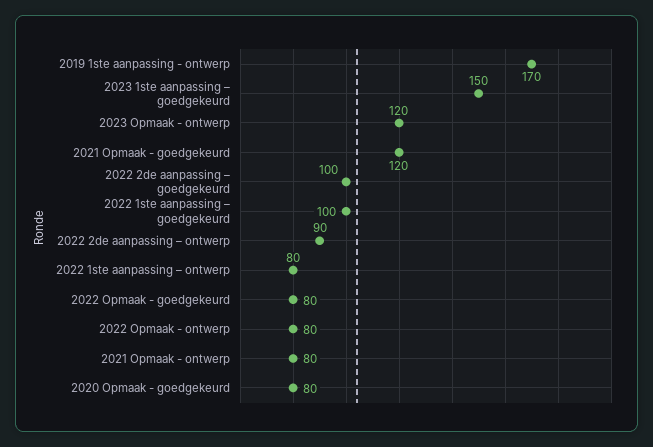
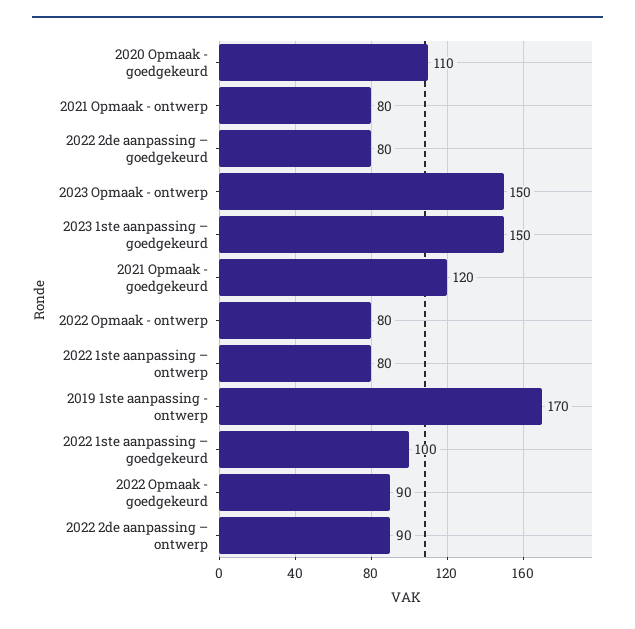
2023 Opmaak - ontwerp: 120 -> 150
2022 2de aanpassing – goedgekeurd: 100 -> 80
2022 Opmaak - goedgekeurd: 80 -> 90
2020 Opmaak - goedgekeurd: 80 -> 110

